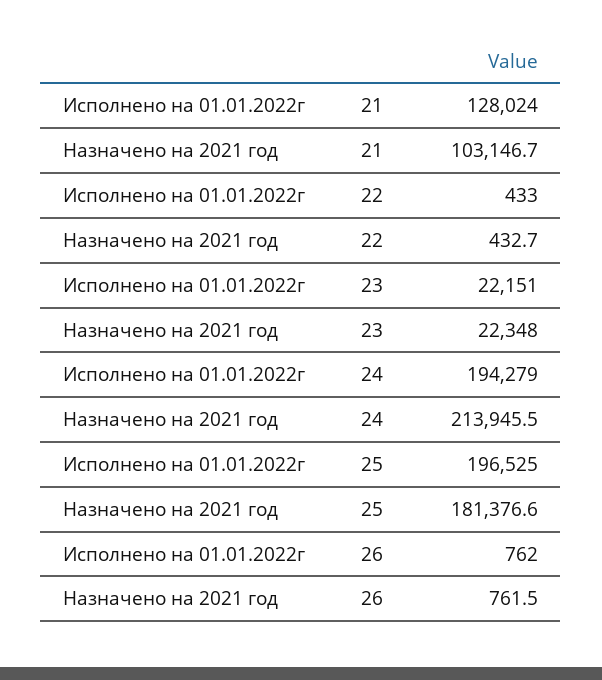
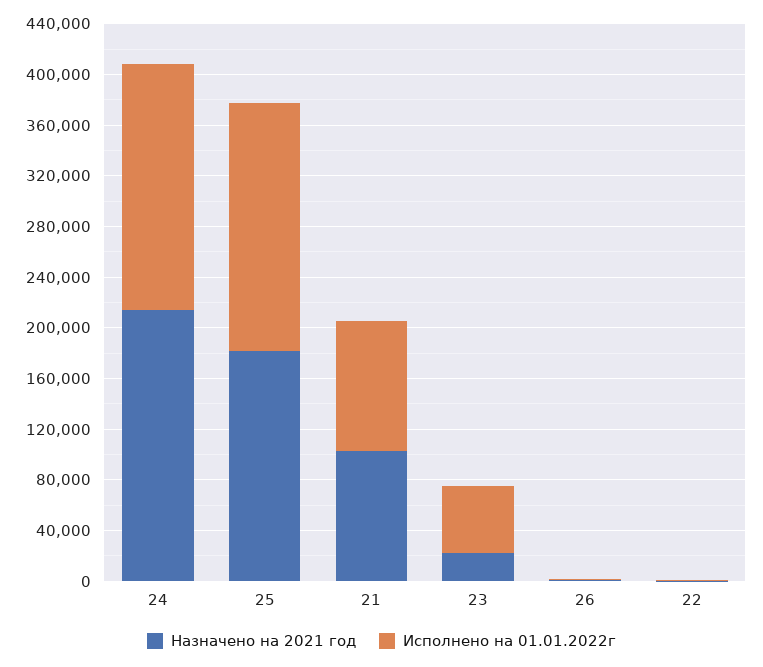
Исполнено на 01.01.2022г, 21: 128024 -> 100000
Исполнено на 01.01.2022г, 23: 22151 -> 50000

